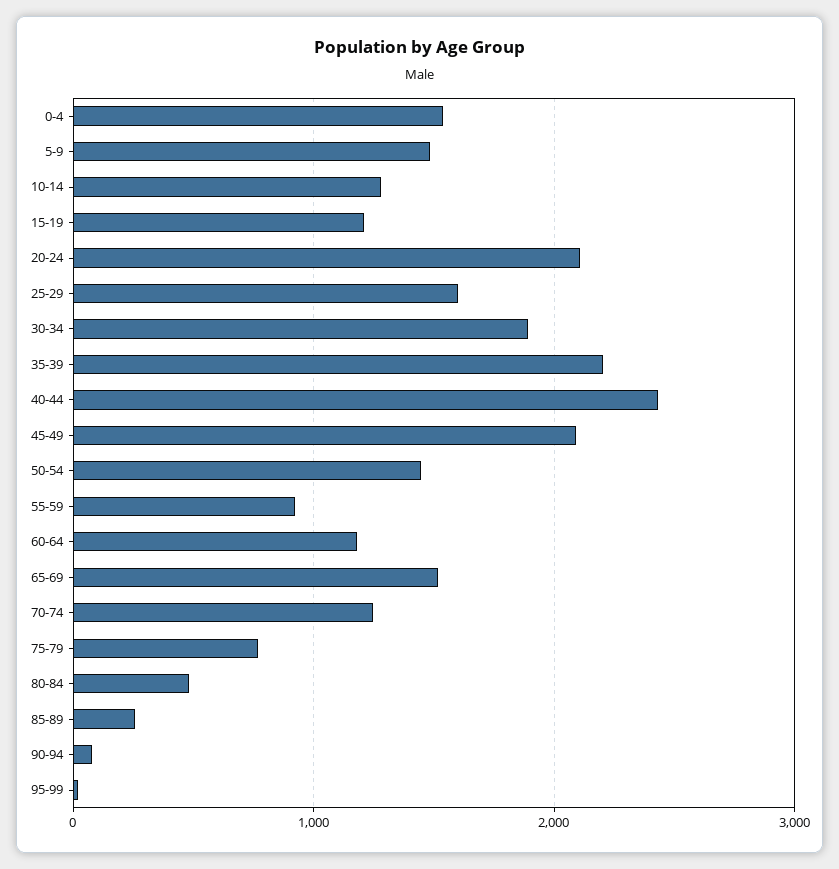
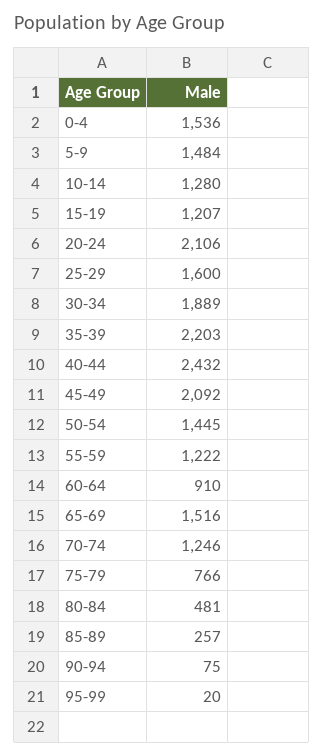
55-59: 900 -> 1222
60-64: 1200 -> 910

